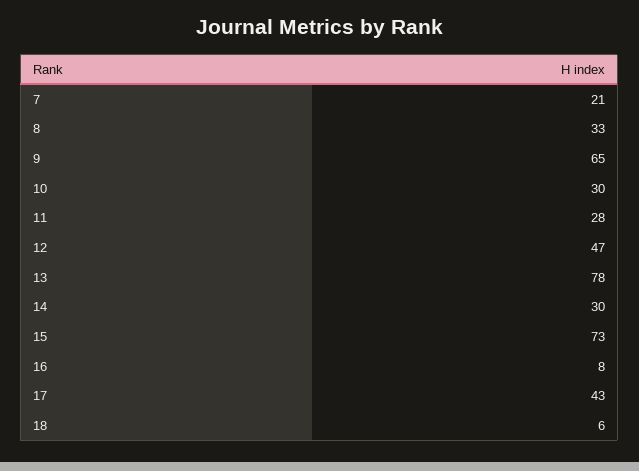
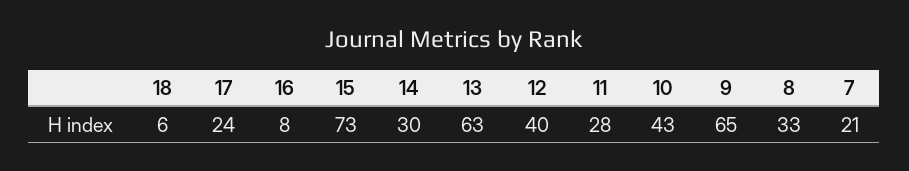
10: 30 -> 43
12: 47 -> 40
13: 78 -> 63
17: 43 -> 24

